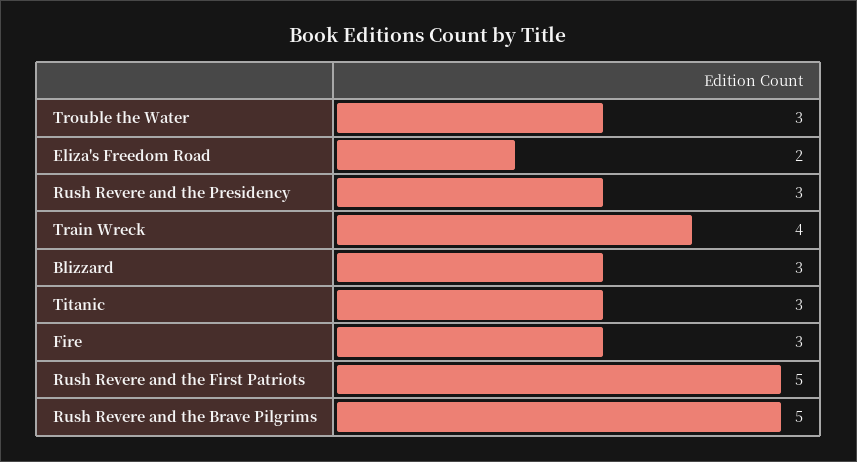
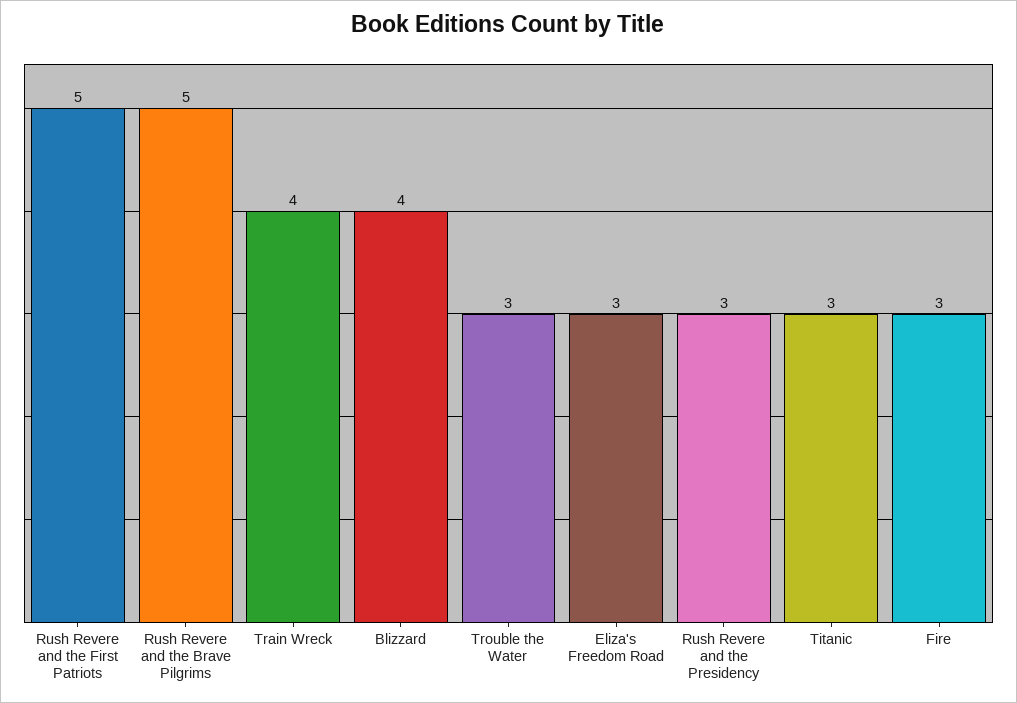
Eliza's Freedom Road: 2 -> 3
Blizzard: 3 -> 4

